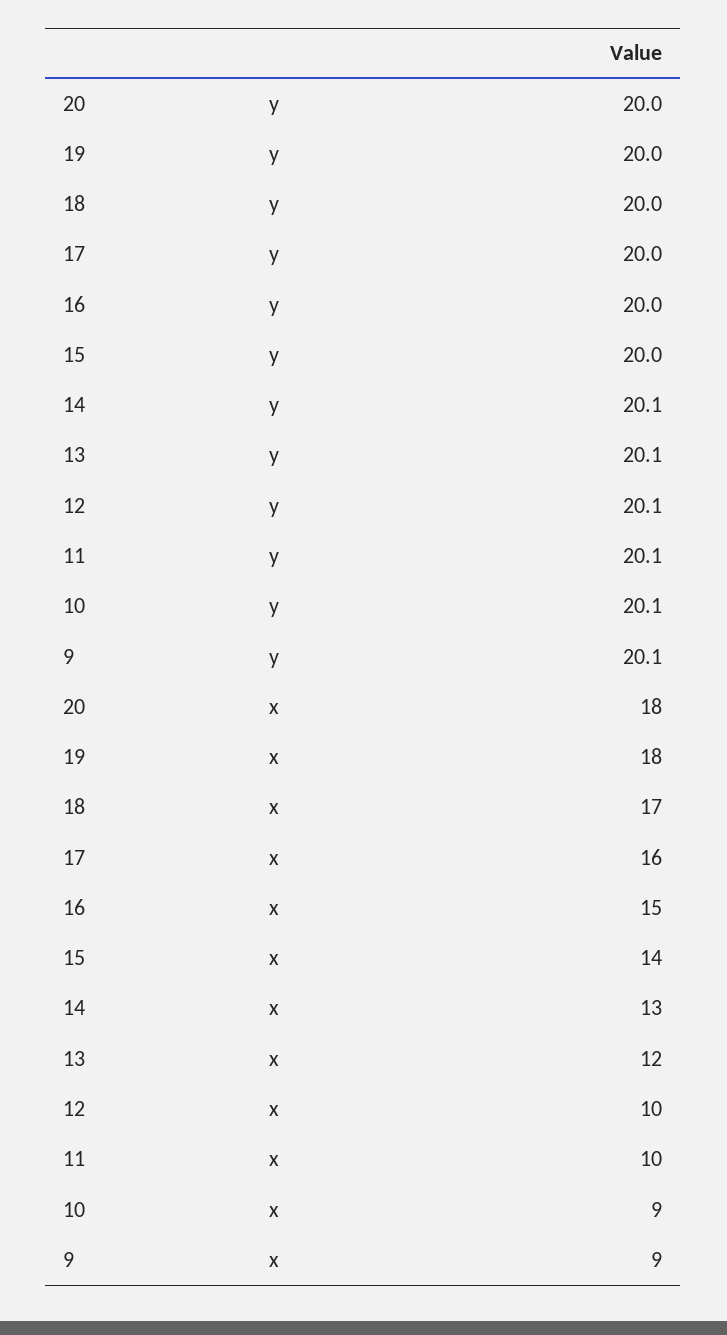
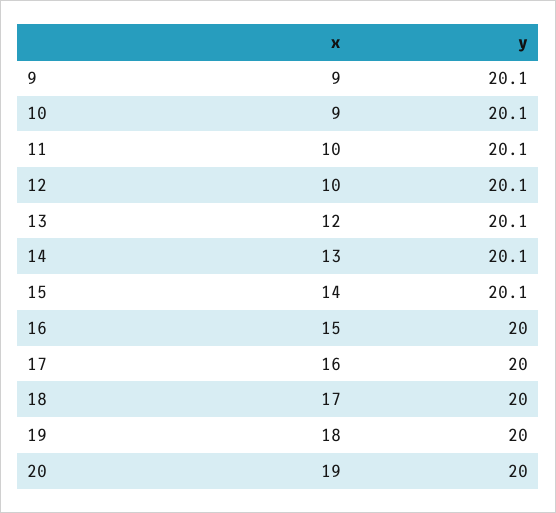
15, y: 20 -> 20.1
20, x: 18 -> 19

